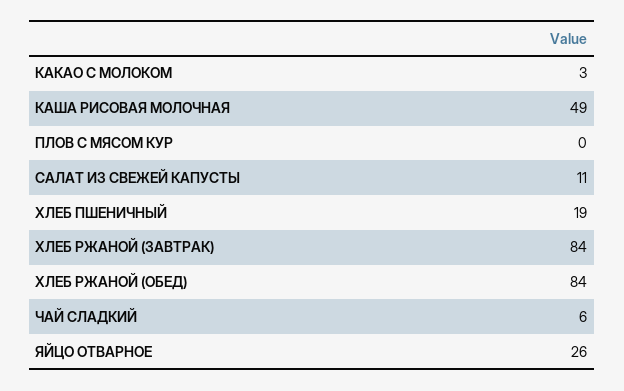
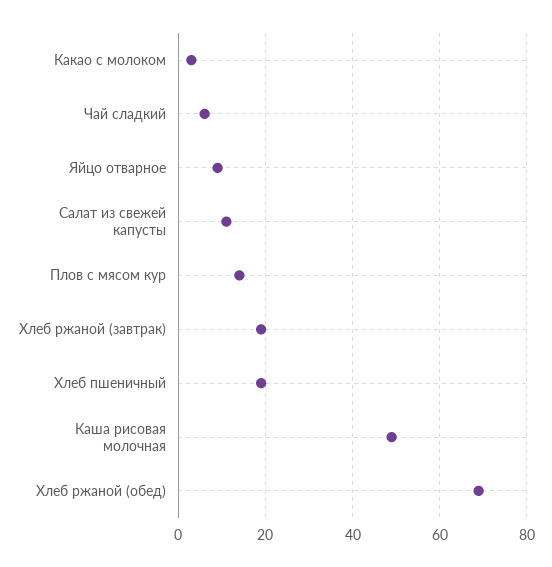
ПЛОВ С МЯСОМ КУР: 0 -> 15
ХЛЕБ РЖАНОЙ (ЗАВТРАК): 84 -> 20
ХЛЕБ РЖАНОЙ (ОБЕД): 84 -> 70
ЯЙЦО ОТВАРНОЕ: 26 -> 10

